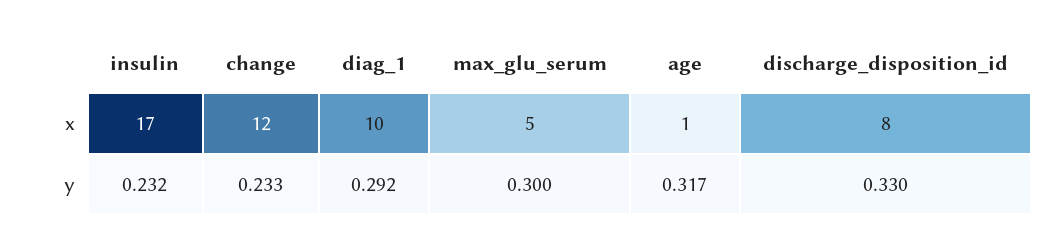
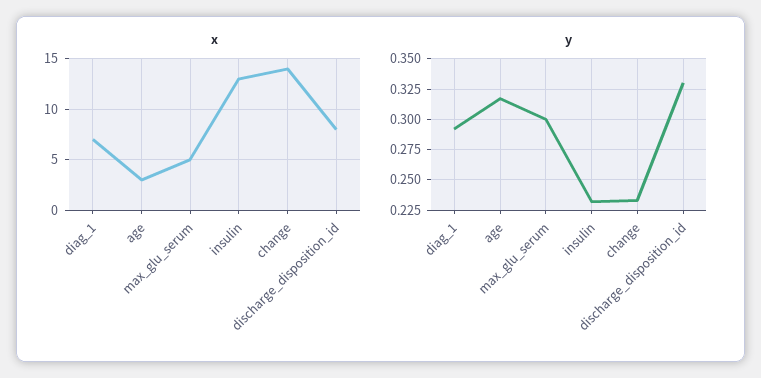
x, insulin: 17 -> 13
x, change: 12 -> 14
x, diag_1: 10 -> 7
x, age: 1 -> 3

